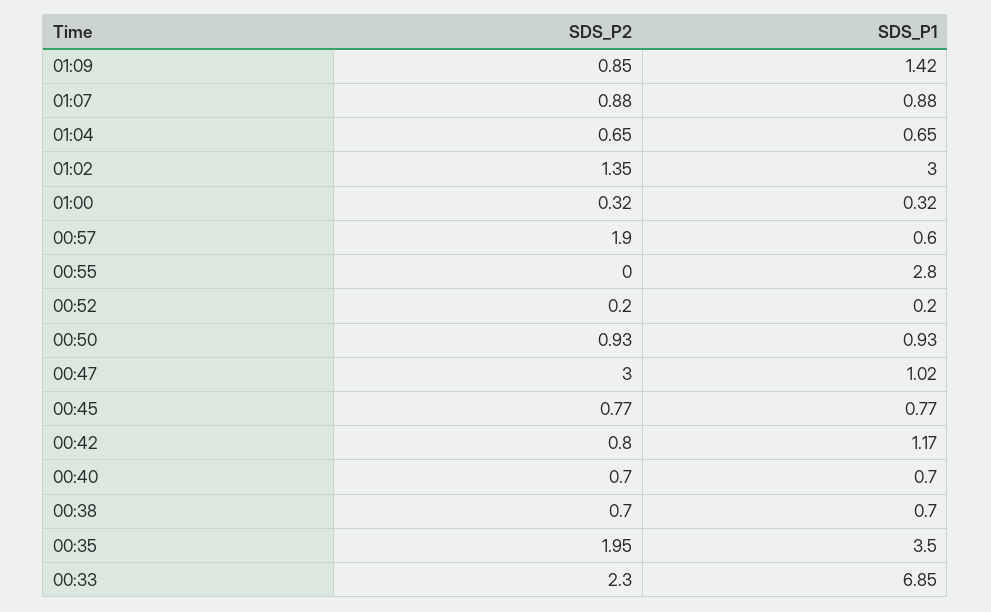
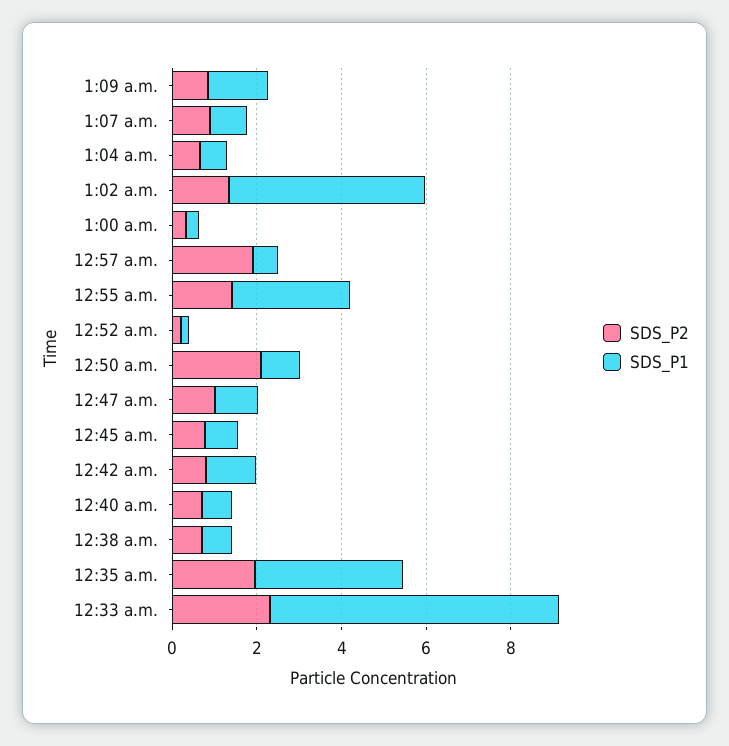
SDS_P1, 01:02: 3 -> 4.5
SDS_P2, 00:55: 0 -> 1.5
SDS_P2, 00:50: 0.93 -> 2
SDS_P2, 00:47: 3 -> 1

